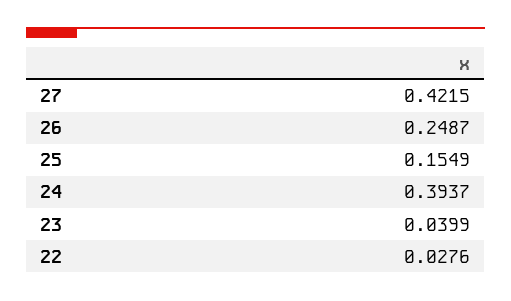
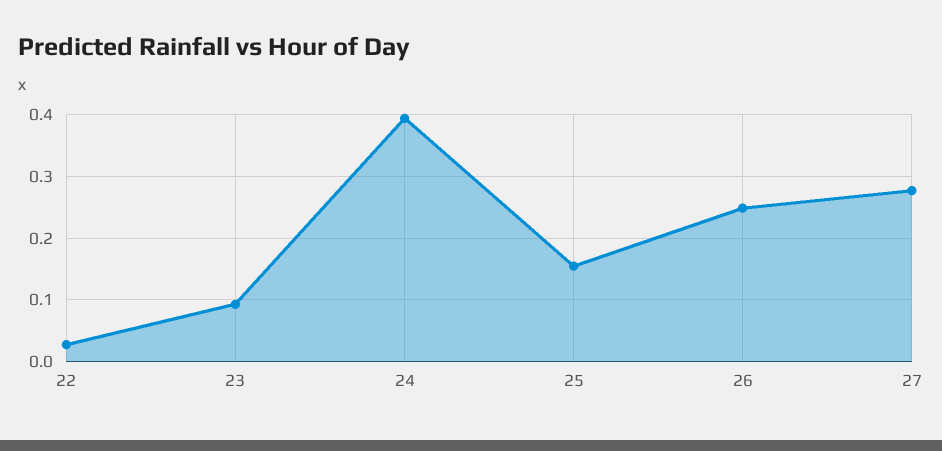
27: 0.4215 -> 0.28
23: 0.0399 -> 0.09

